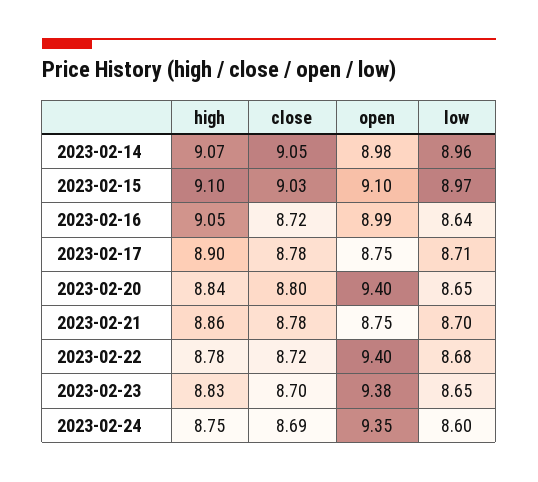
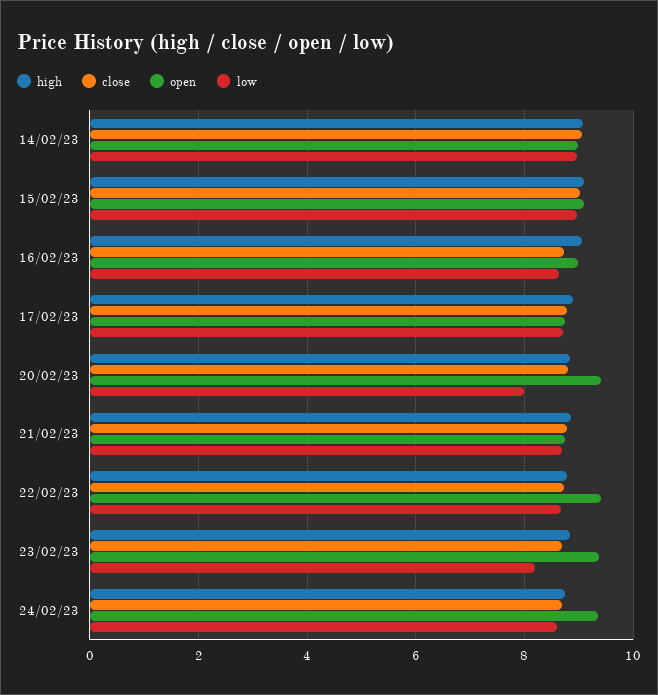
low, 2023-02-20: 8.65 -> 8
low, 2023-02-23: 8.65 -> 8.2

